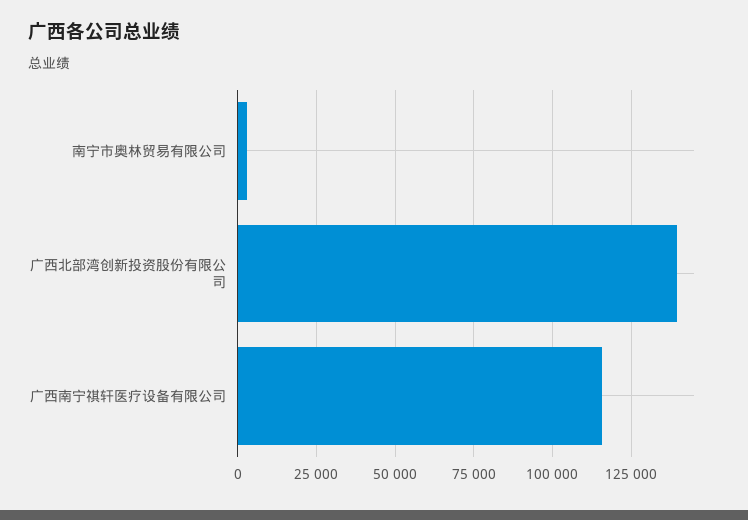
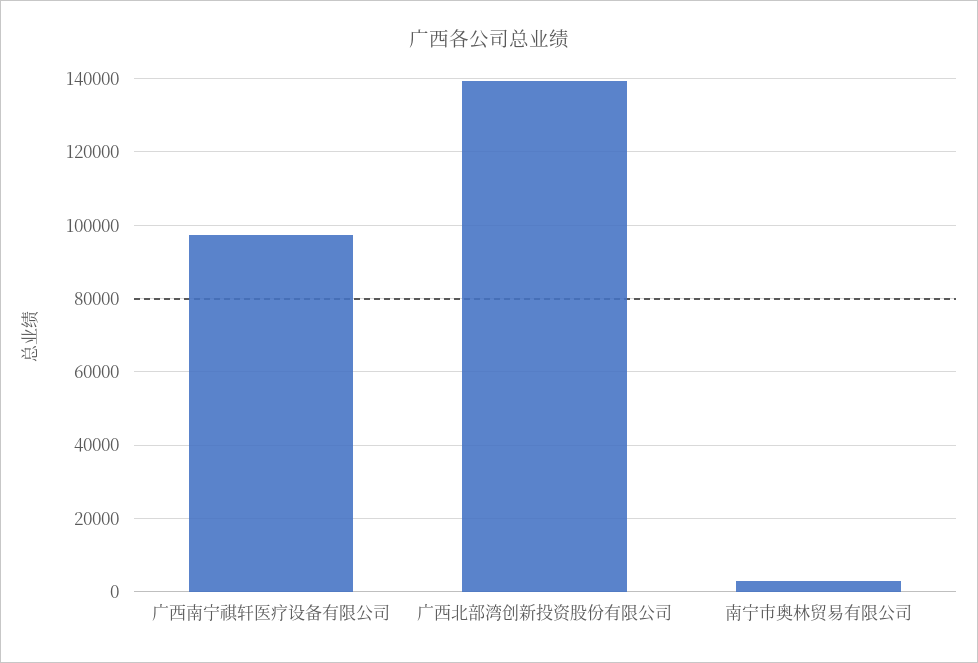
广西南宁祺轩医疗设备有限公司: 115000 -> 98000

